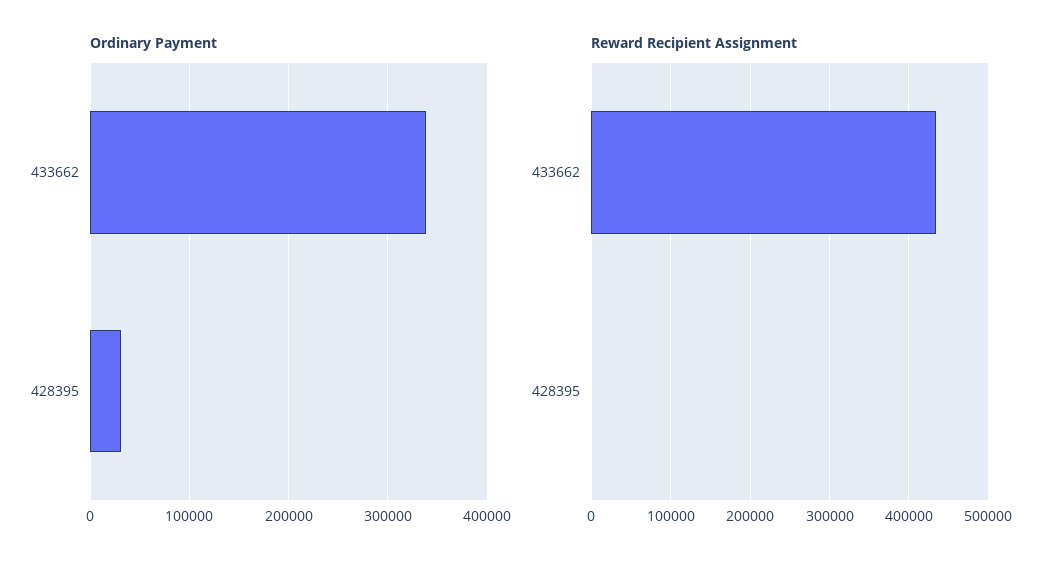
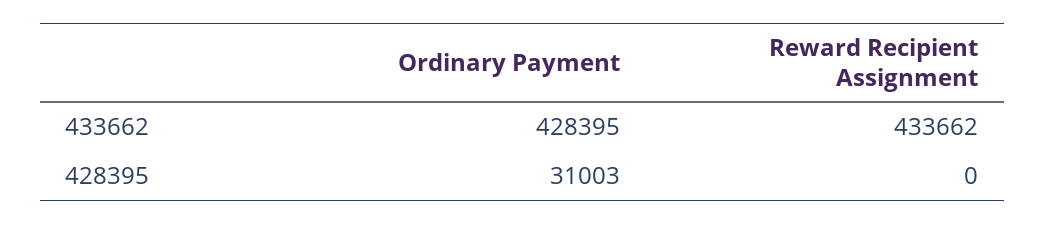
Ordinary Payment, 433662: 340000 -> 428395

